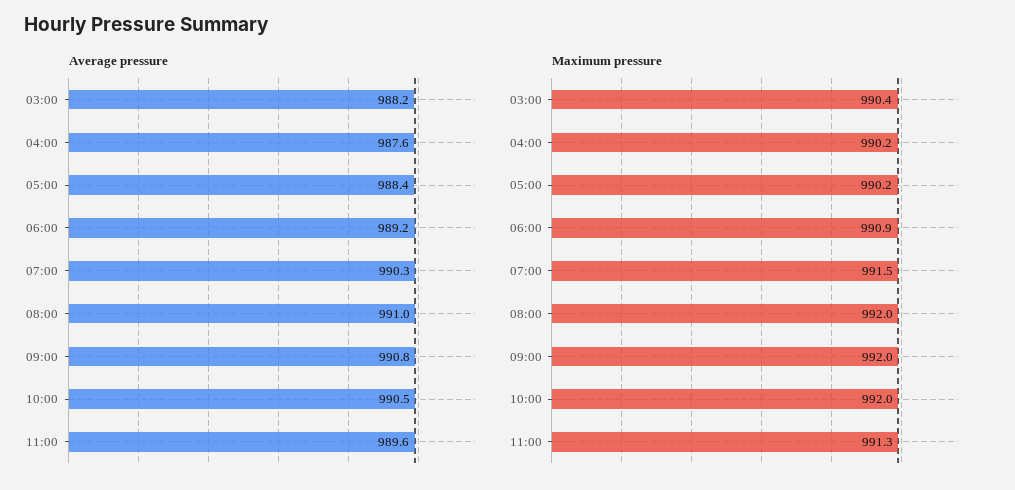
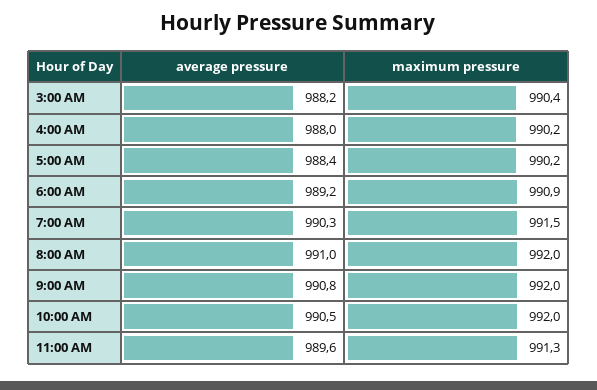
Average pressure, 04:00: 987.6 -> 988

